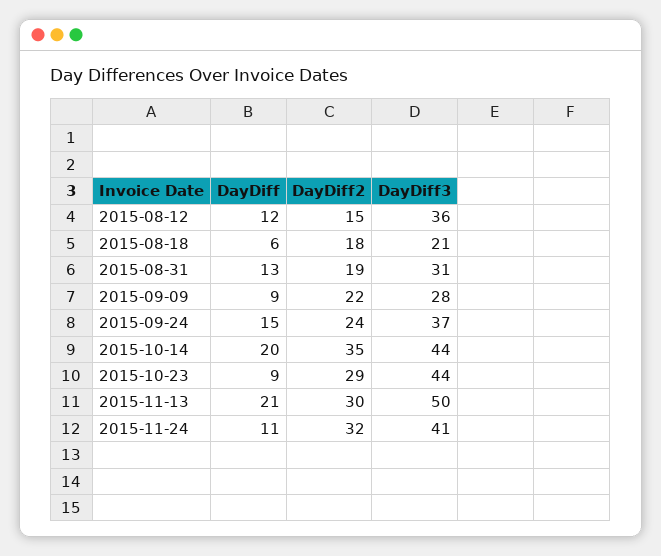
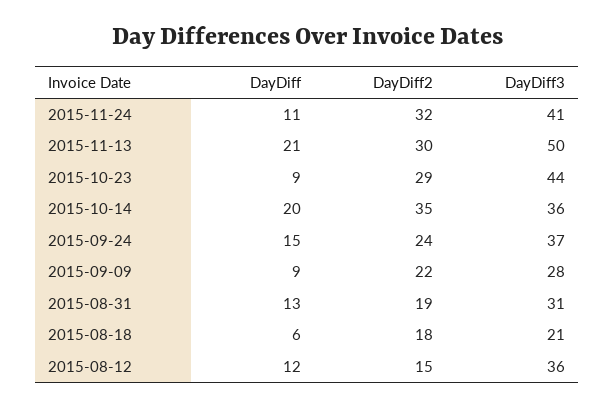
DayDiff3, 2015-10-14: 44 -> 36

